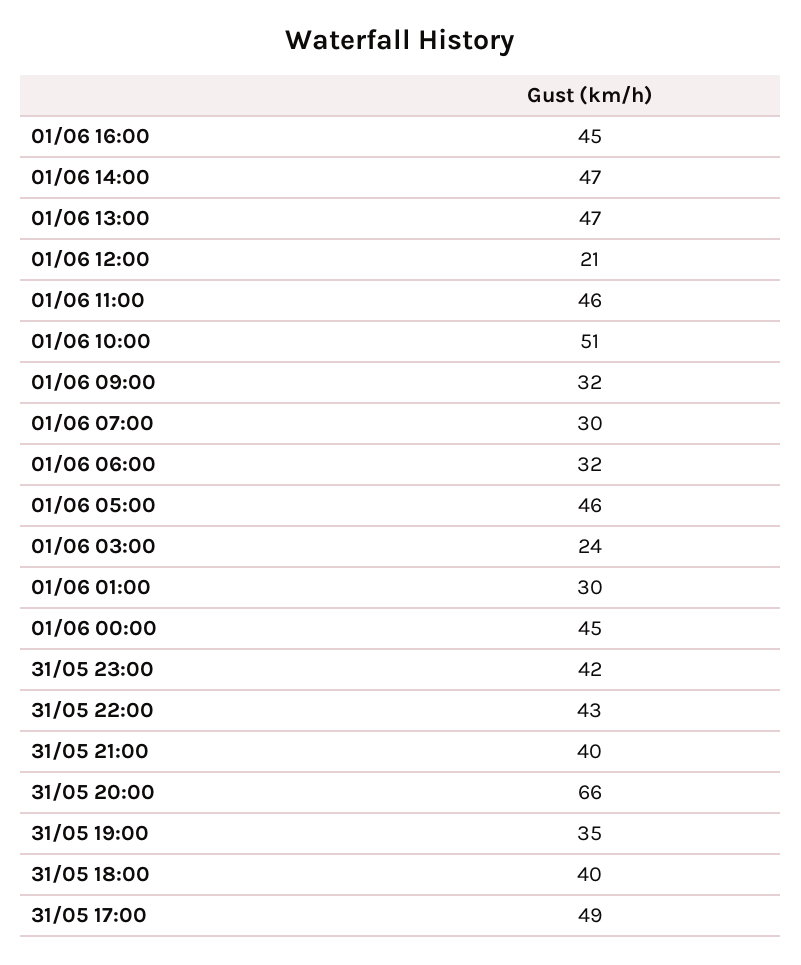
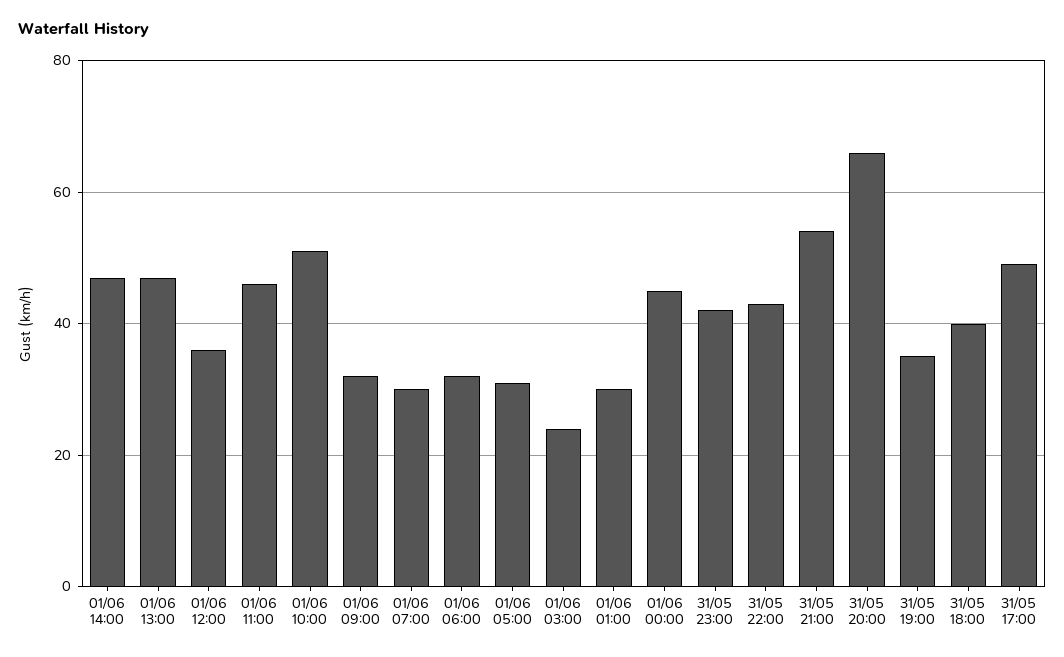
01/06 16:00: 45 -> none
01/06 12:00: 21 -> 35
01/06 05:00: 46 -> 30
31/05 21:00: 40 -> 55

